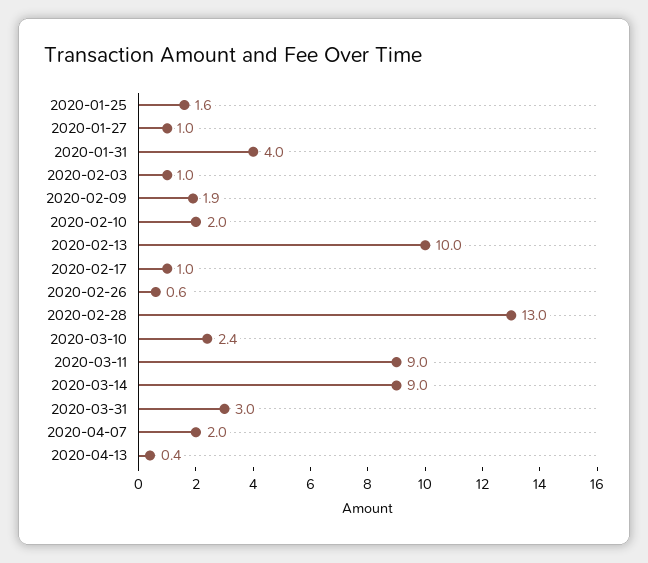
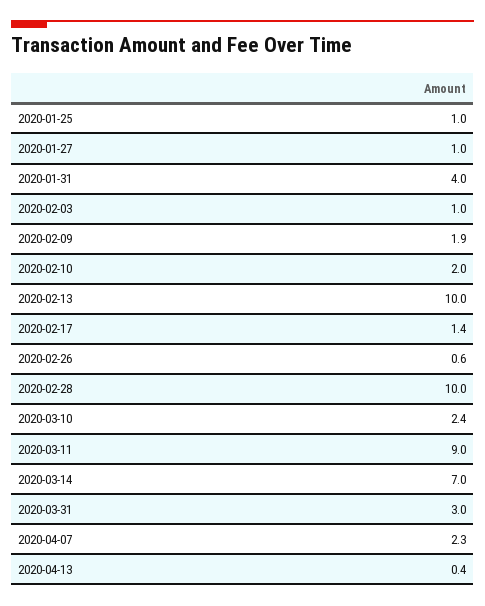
2020-01-25: 1.6 -> 1
2020-02-17: 1 -> 1.4
2020-02-28: 13 -> 10
2020-03-14: 9 -> 7
2020-04-07: 2 -> 2.3

